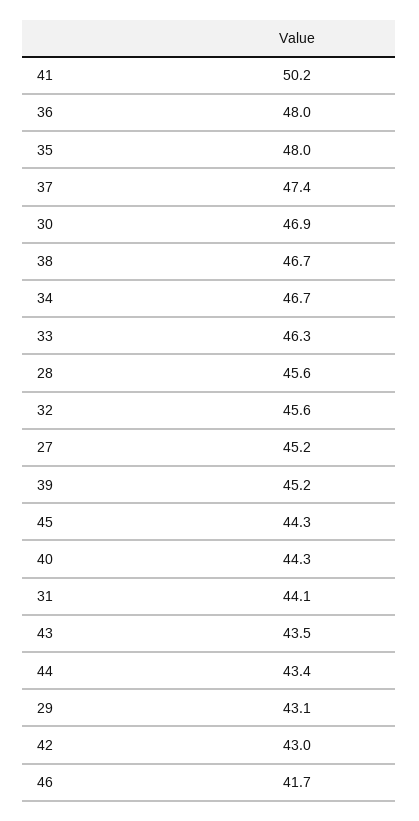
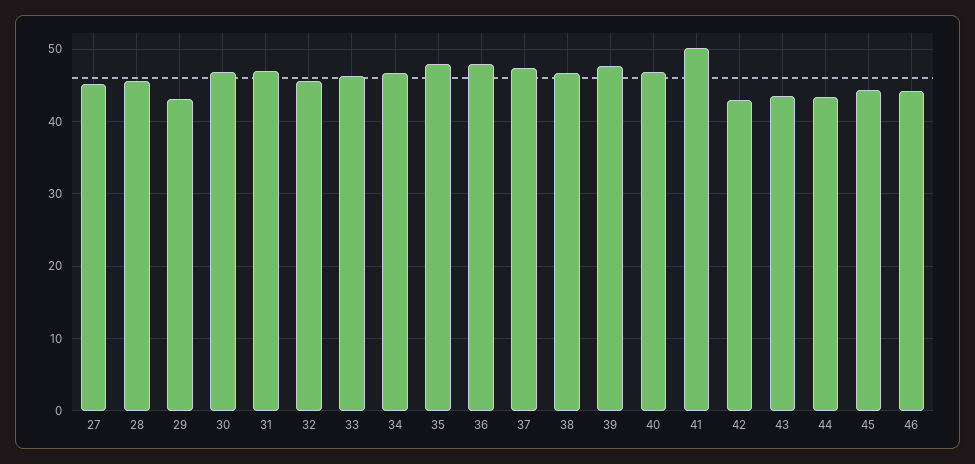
39: 45.2 -> 48
40: 44.3 -> 47
31: 44.1 -> 47
46: 41.7 -> 44

